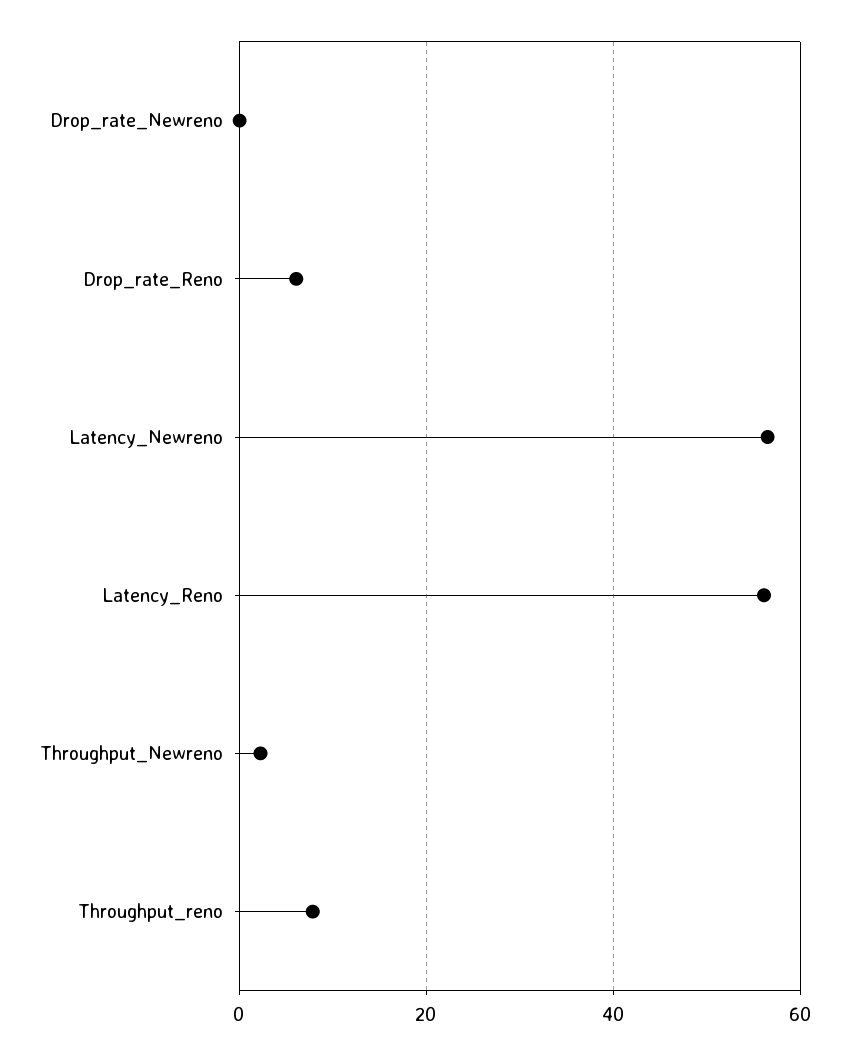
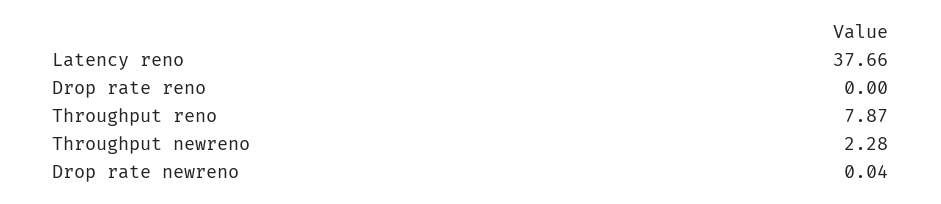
Drop_rate_Reno: 6 -> 0
Latency_Newreno: 56 -> none
Latency_Reno: 56 -> 37.66

